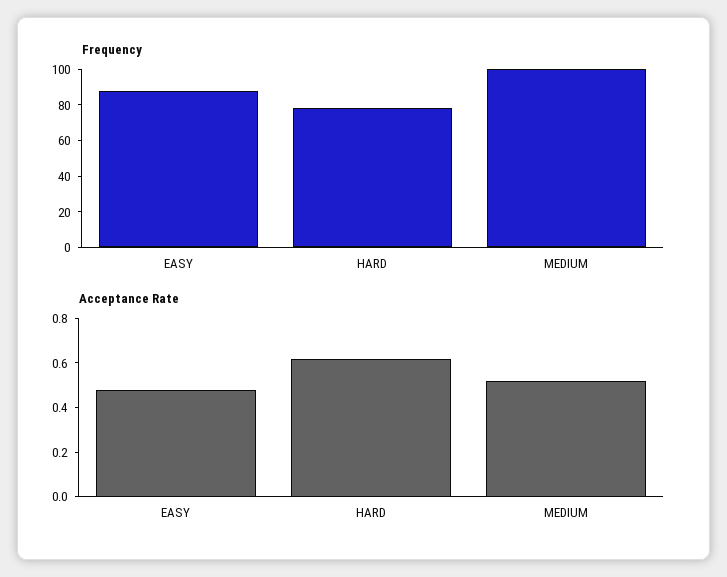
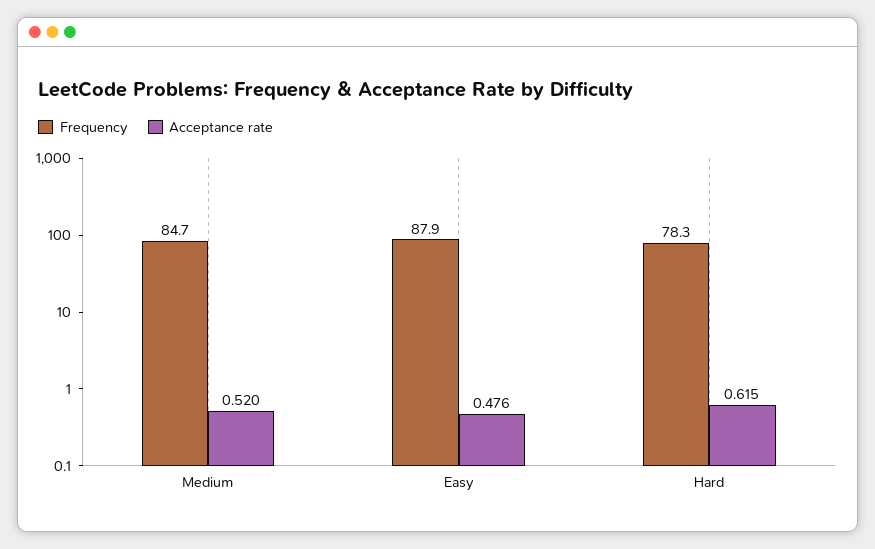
Frequency, MEDIUM: 100 -> 84.7

